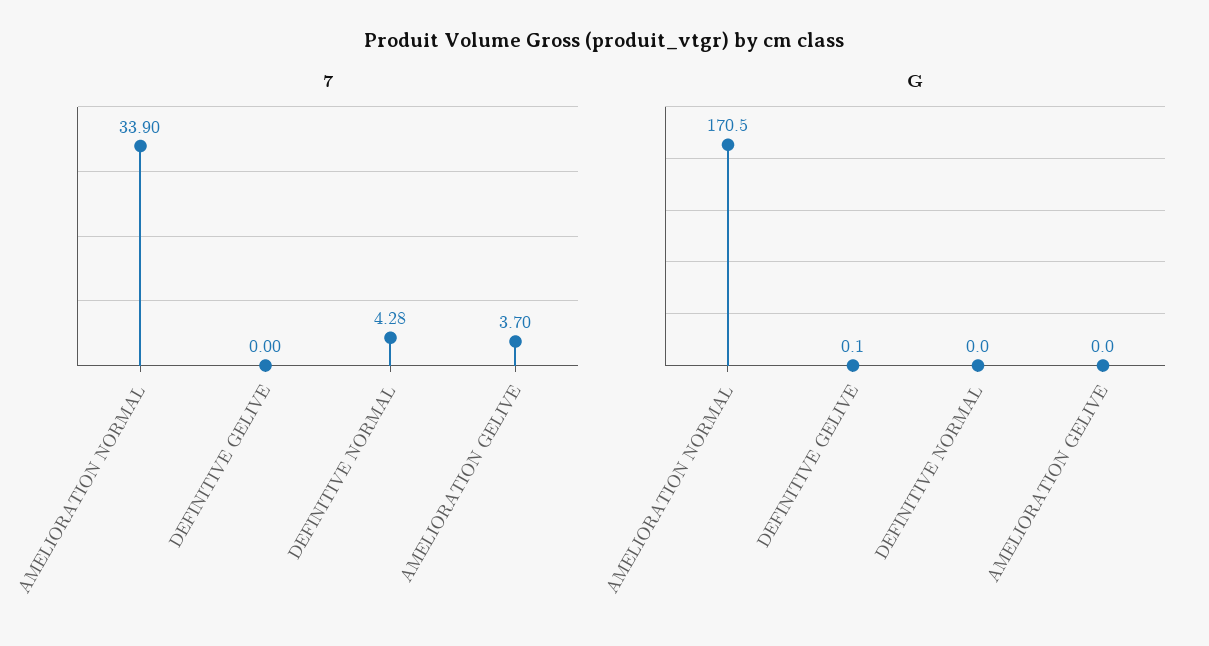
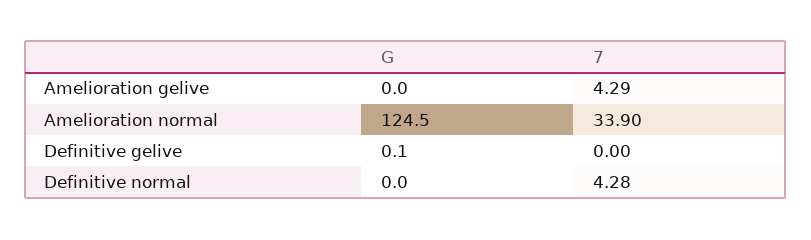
7, AMELIORATION GELIVE: 3.7 -> 4.29
G, AMELIORATION NORMAL: 170.5 -> 124.5

